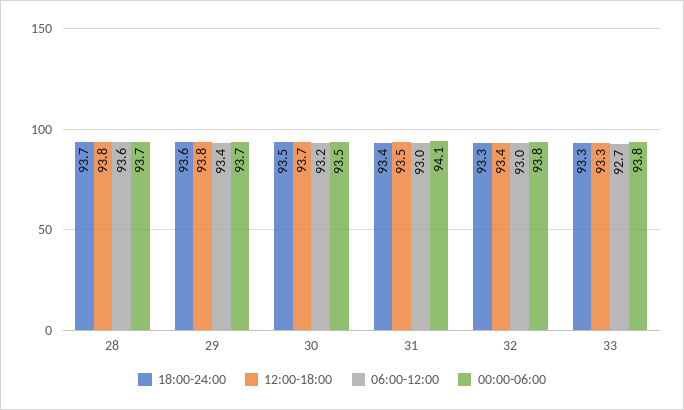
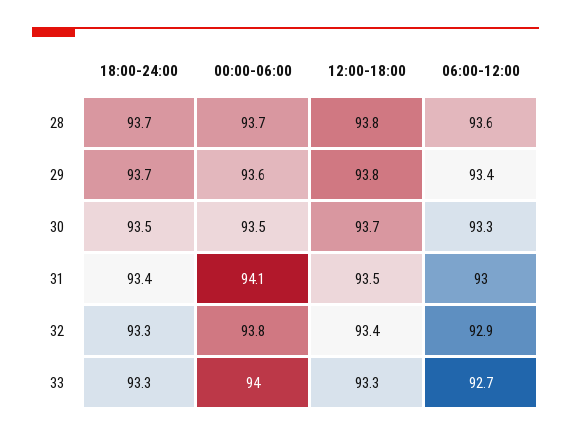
18:00-24:00, 29: 93.6 -> 93.7
00:00-06:00, 29: 93.7 -> 93.6
06:00-12:00, 30: 93.2 -> 93.3
06:00-12:00, 32: 93 -> 92.9
00:00-06:00, 33: 93.8 -> 94

